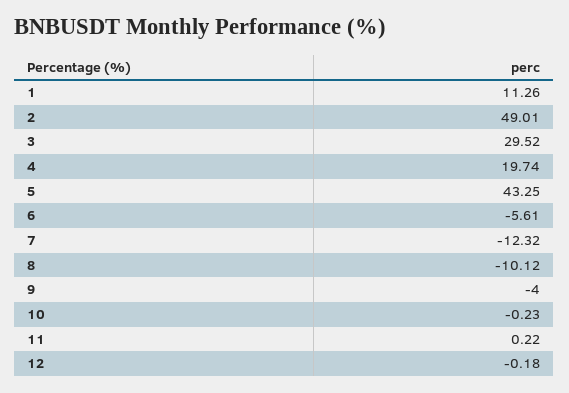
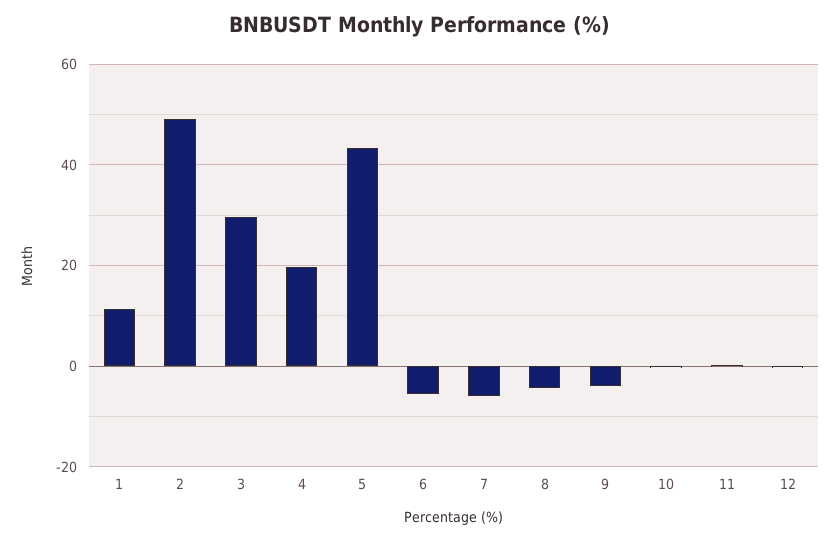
7: -12.32 -> -6
8: -10.12 -> -4

